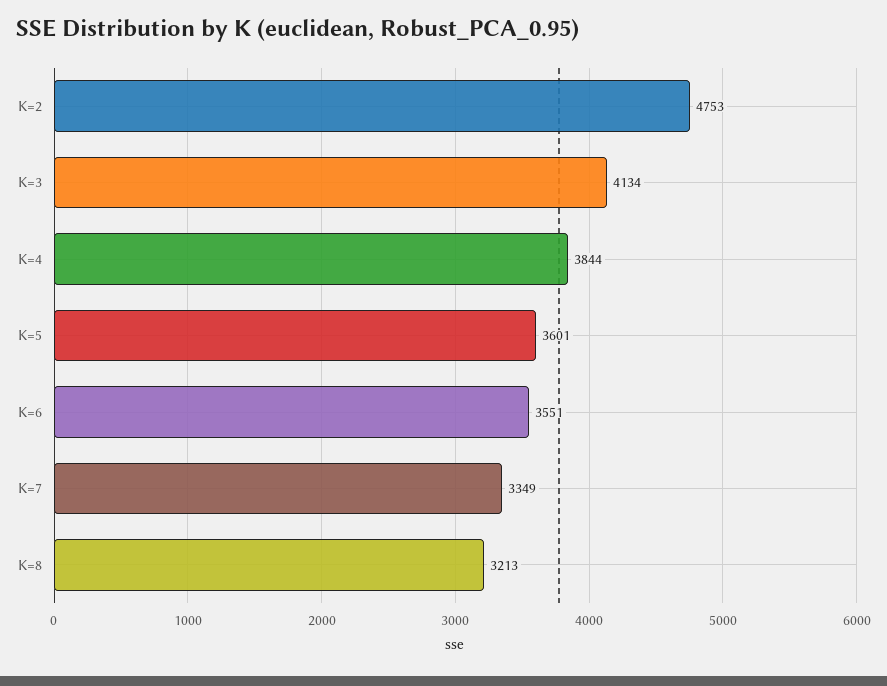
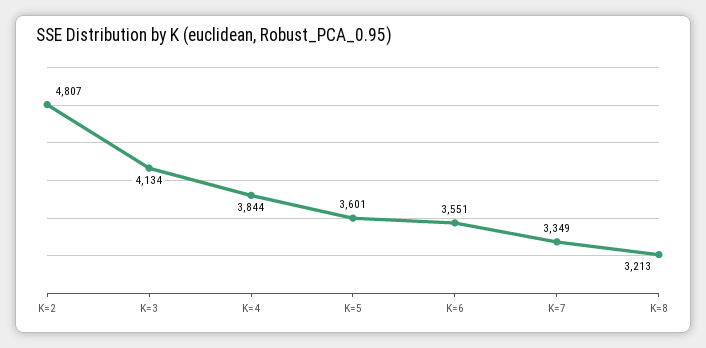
K=2: 4753 -> 4807

